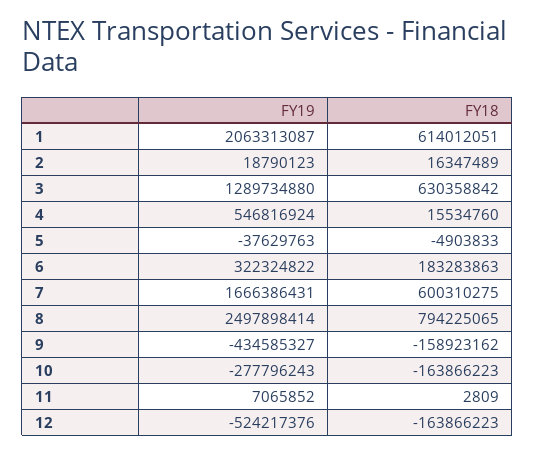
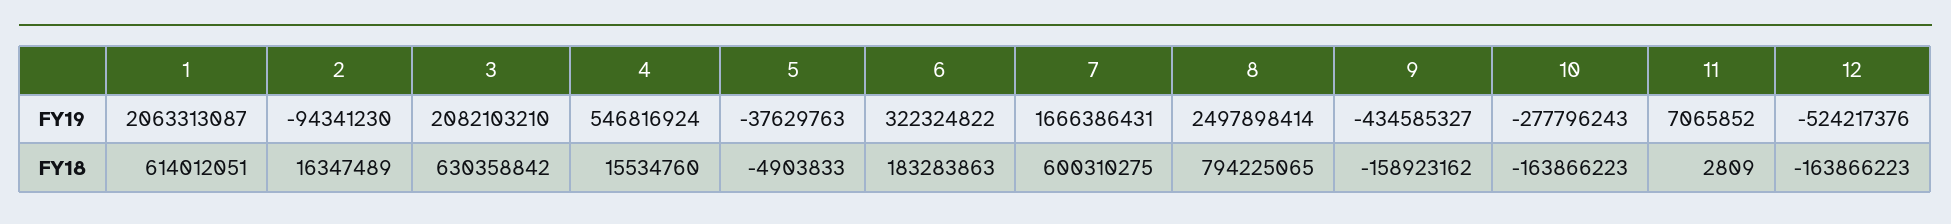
FY19, 2: 18790123 -> -94341230
FY19, 3: 1289734880 -> 2082103210

